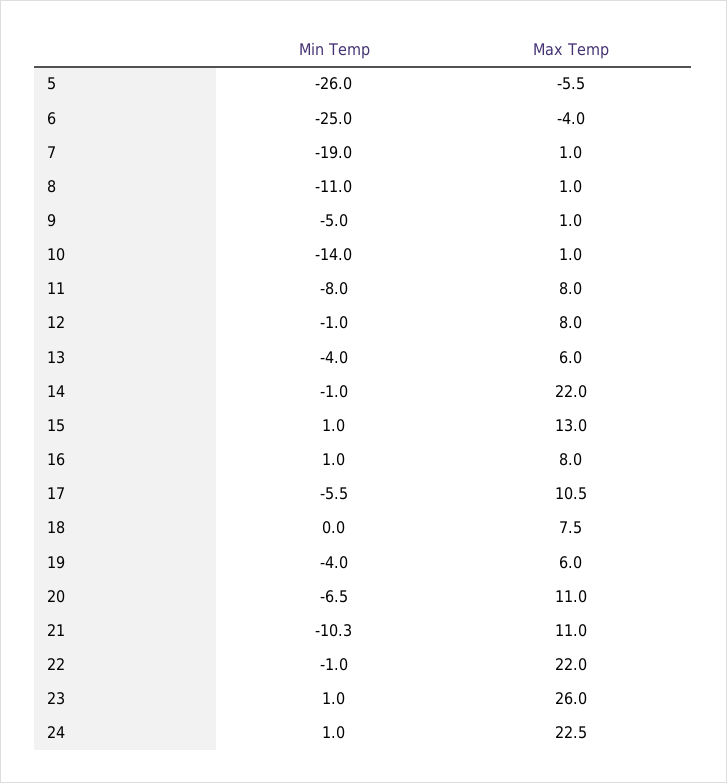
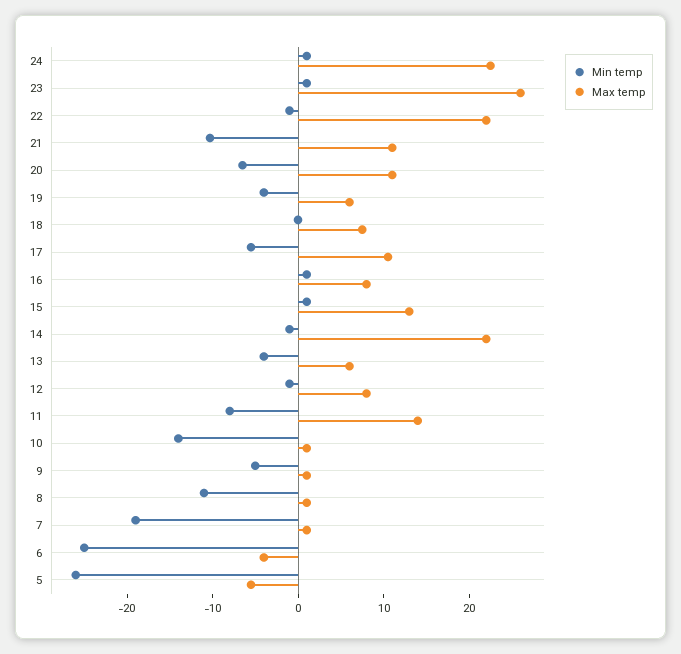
Max Temp, 11: 8 -> 14

